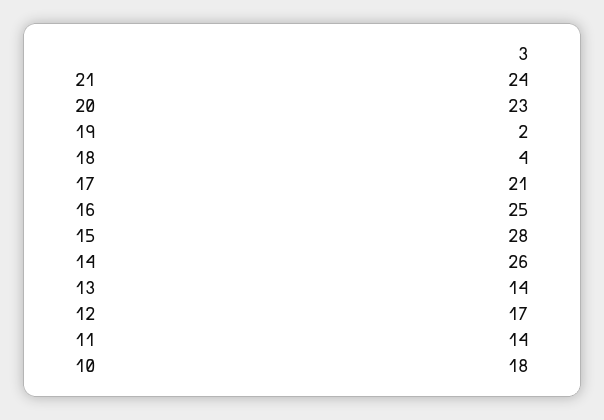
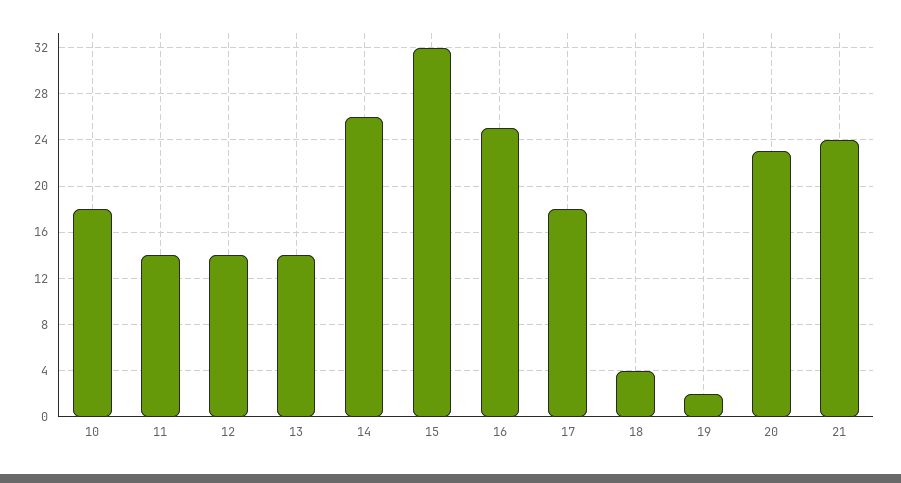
17: 21 -> 18
15: 28 -> 32
12: 17 -> 14

